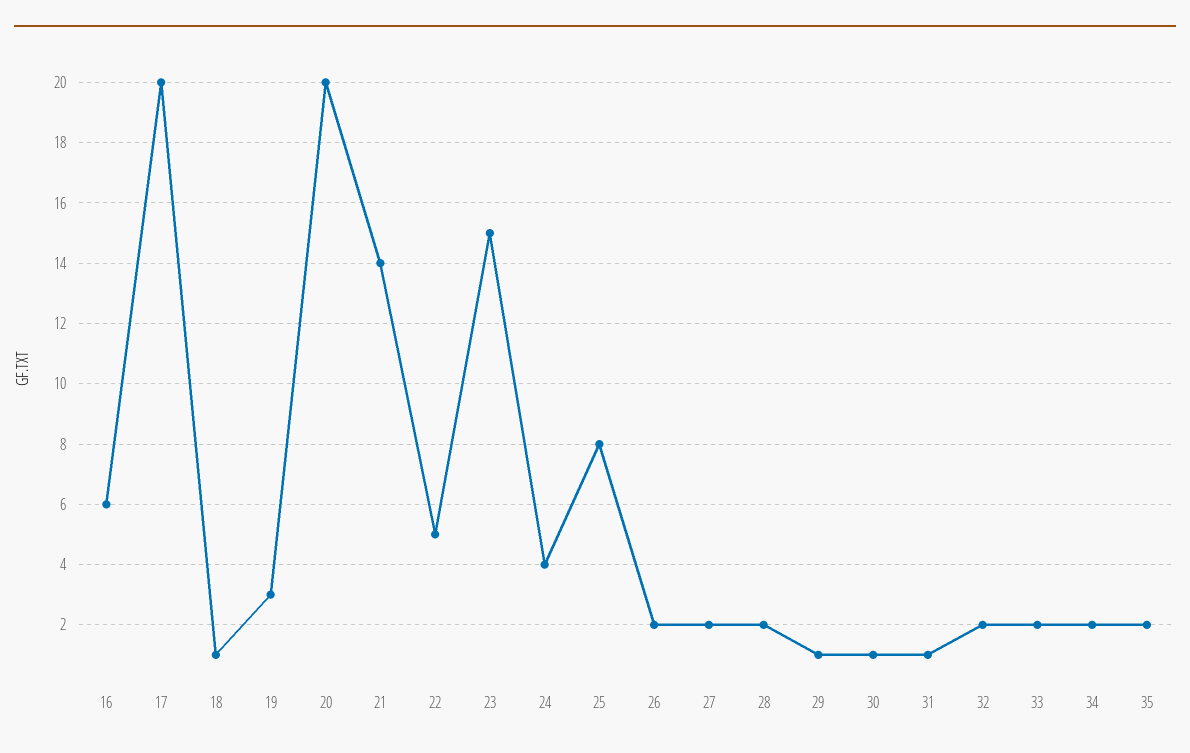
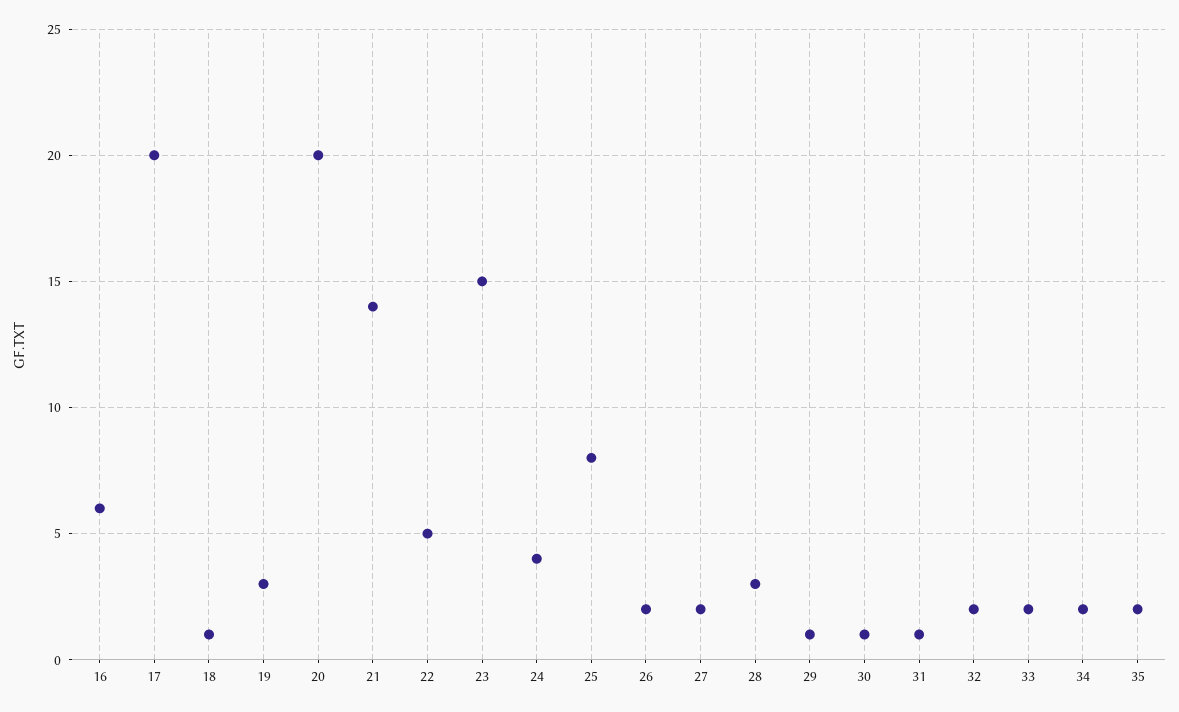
28: 2 -> 3

